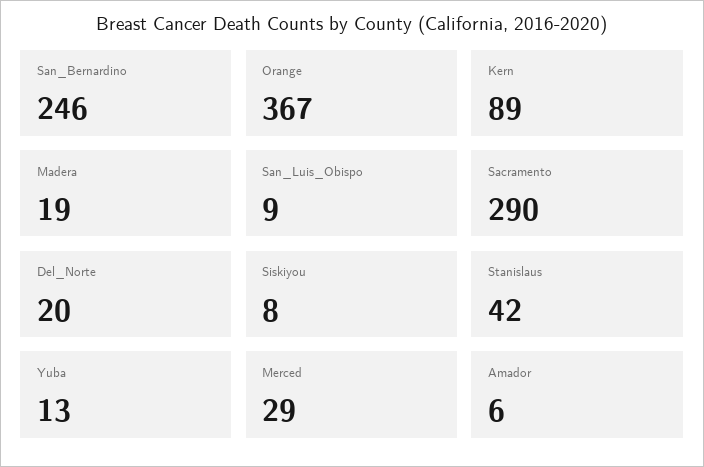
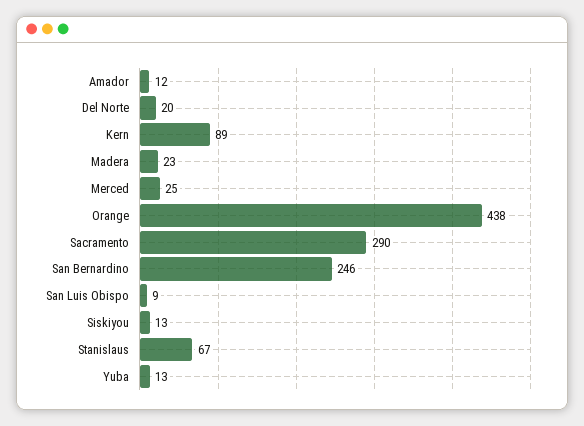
Orange: 367 -> 438
Madera: 19 -> 23
Siskiyou: 8 -> 13
Stanislaus: 42 -> 67
Merced: 29 -> 25
Amador: 6 -> 12

